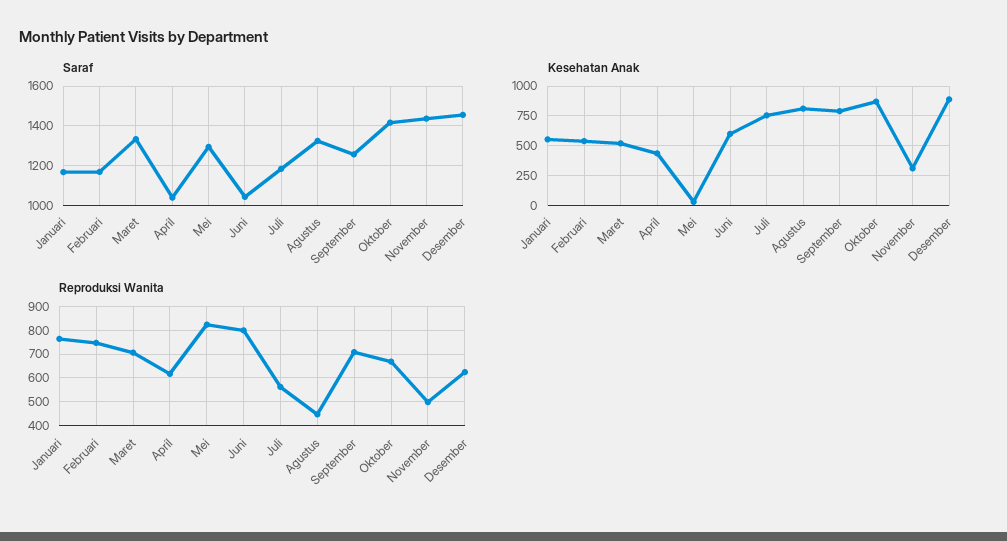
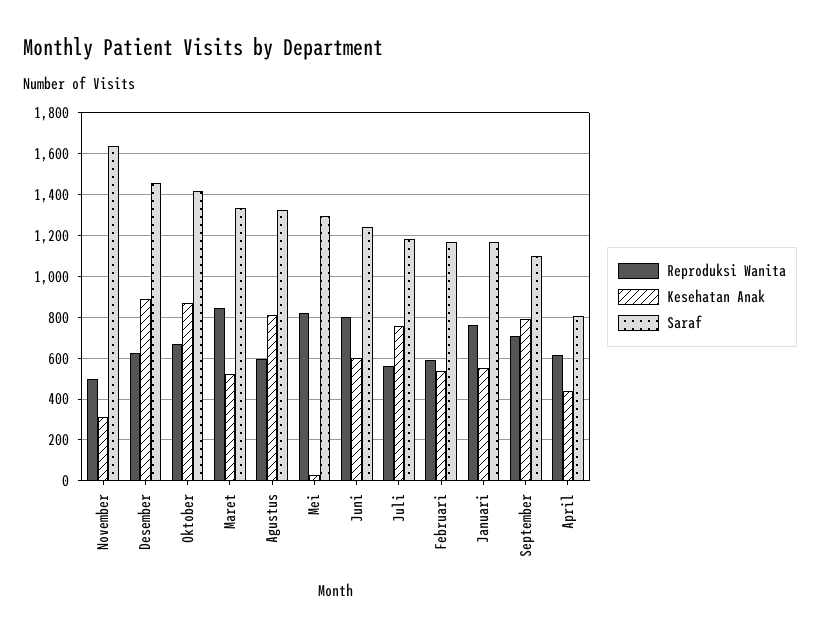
Saraf, April: 1050 -> 800
Saraf, Juni: 1050 -> 1250
Saraf, September: 1250 -> 1100
Saraf, November: 1450 -> 1650
Reproduksi Wanita, Februari: 750 -> 600
Reproduksi Wanita, Maret: 700 -> 850
Reproduksi Wanita, Agustus: 450 -> 600

